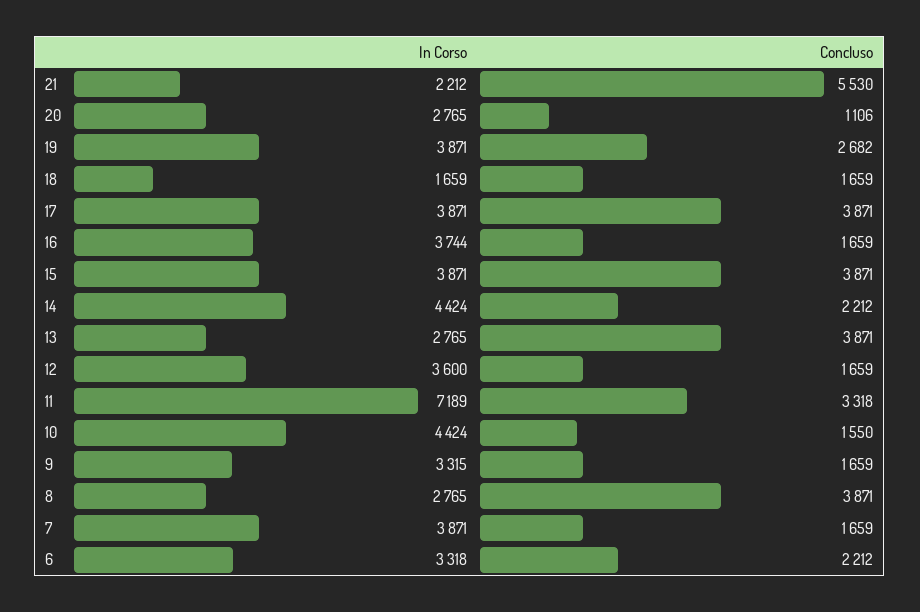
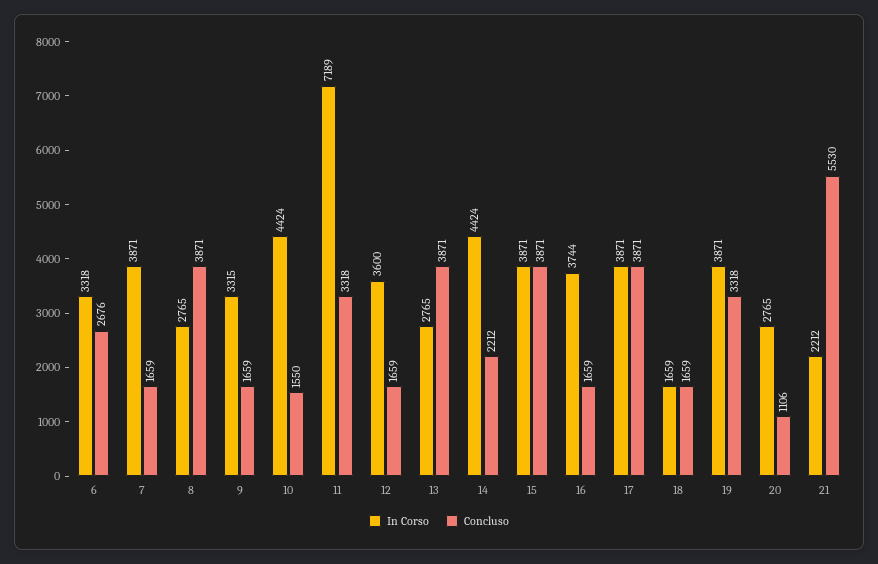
Concluso, 19: 2682 -> 3318
Concluso, 6: 2212 -> 2676

